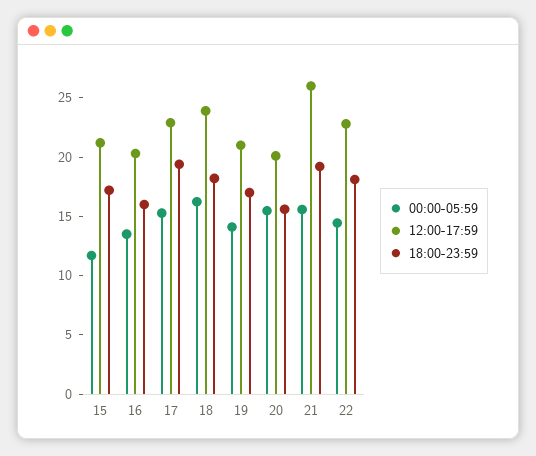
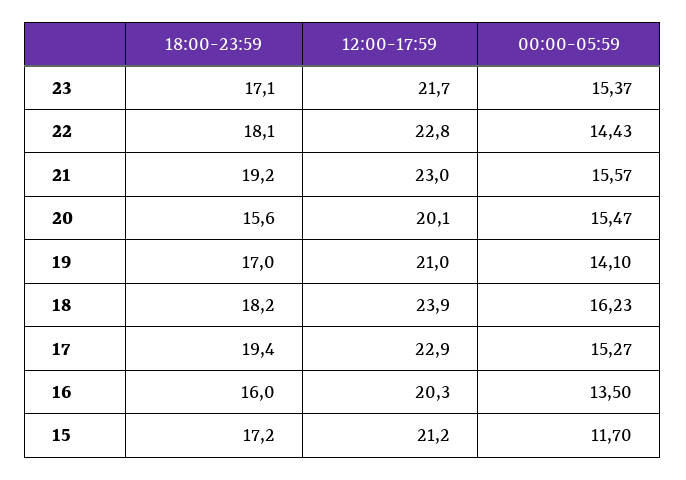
12:00-17:59, 21: 26 -> 23
18:00-23:59, 23: none -> 17.1
12:00-17:59, 23: none -> 21.7
00:00-05:59, 23: none -> 15.37

